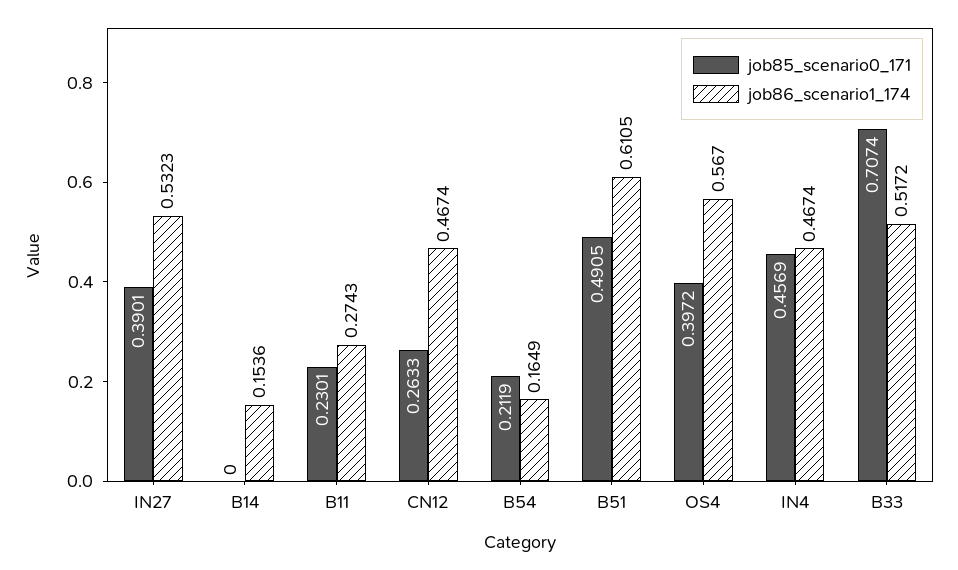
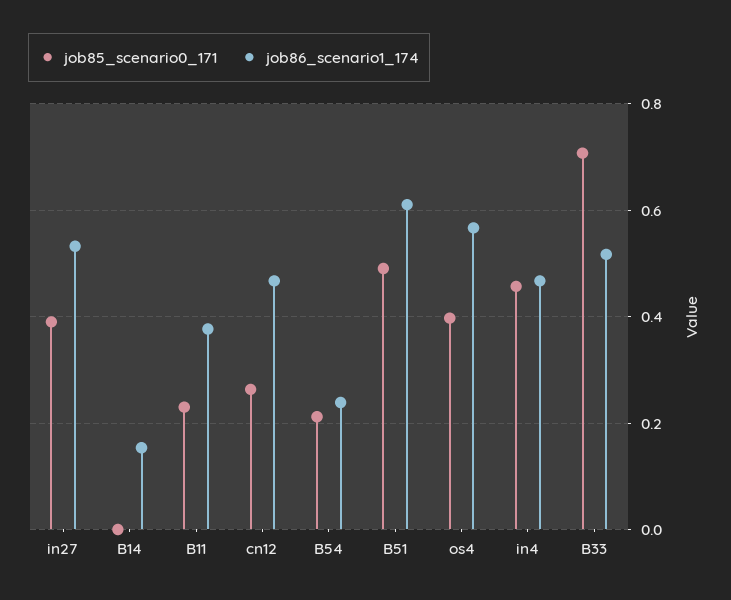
job86_scenario1_174, B11: 0.2743 -> 0.38
job86_scenario1_174, B54: 0.1649 -> 0.24

